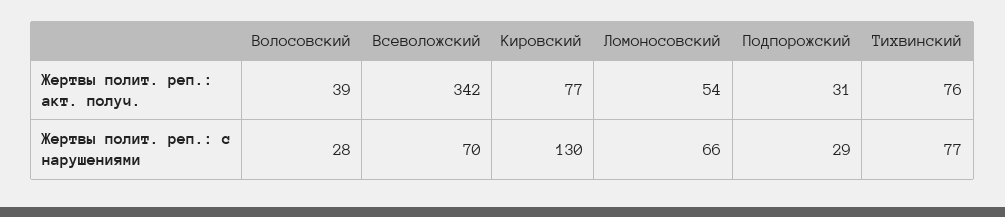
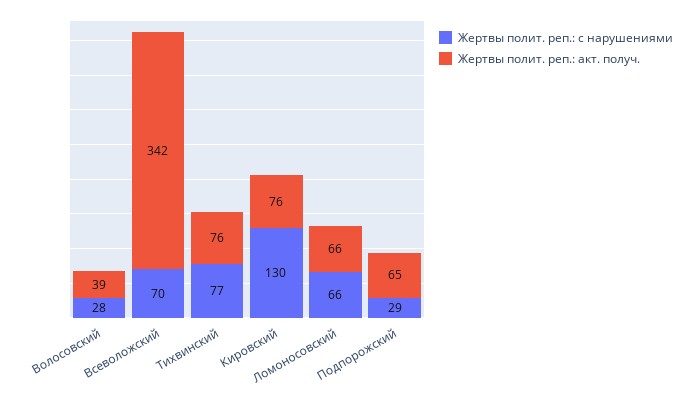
Жертвы полит. реп.: акт. получ., Кировский: 77 -> 76
Жертвы полит. реп.: акт. получ., Ломоносовский: 54 -> 66
Жертвы полит. реп.: акт. получ., Подпорожский: 31 -> 65

